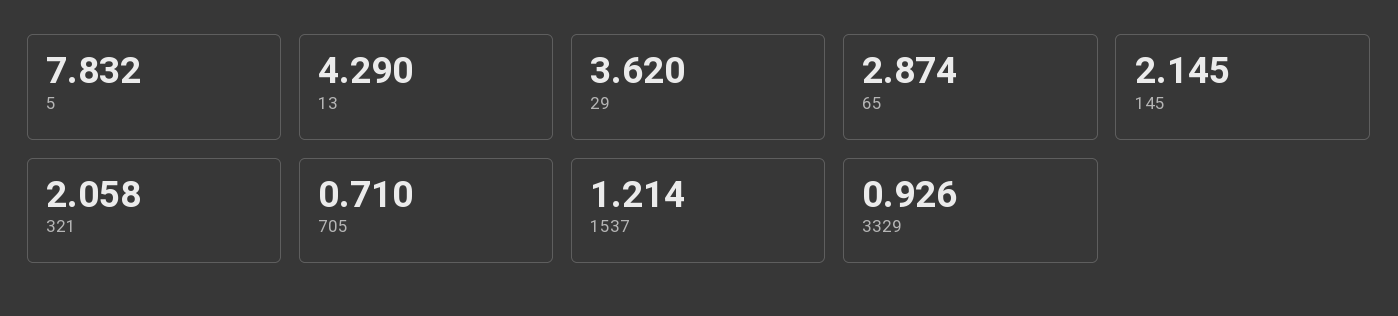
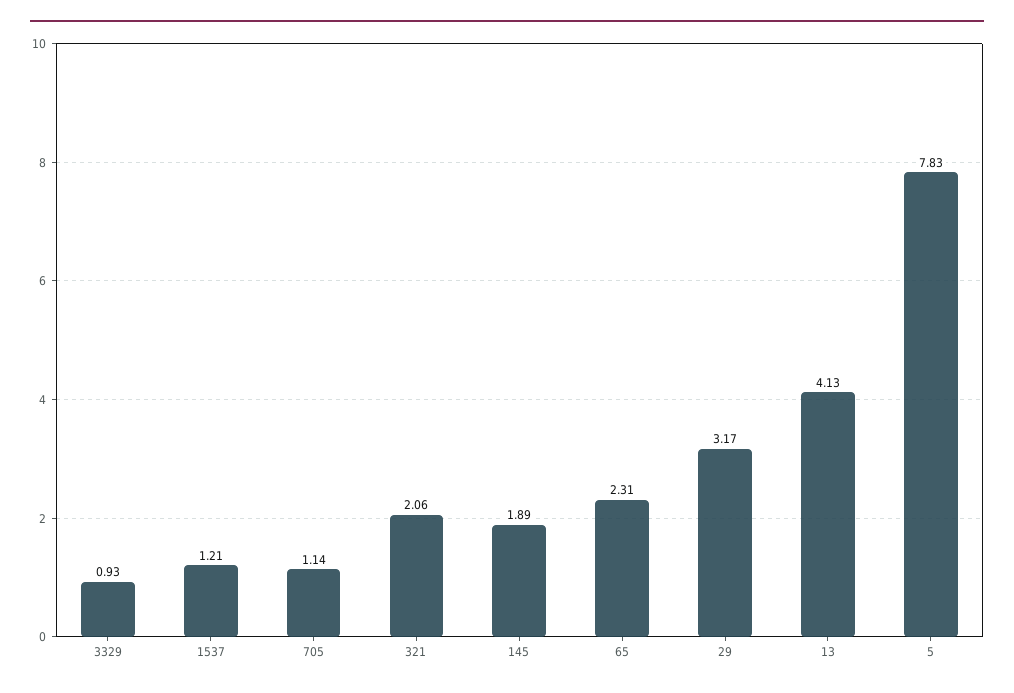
13: 4.29 -> 4.13
29: 3.62 -> 3.17
65: 2.874 -> 2.31
145: 2.145 -> 1.89
705: 0.71 -> 1.14

